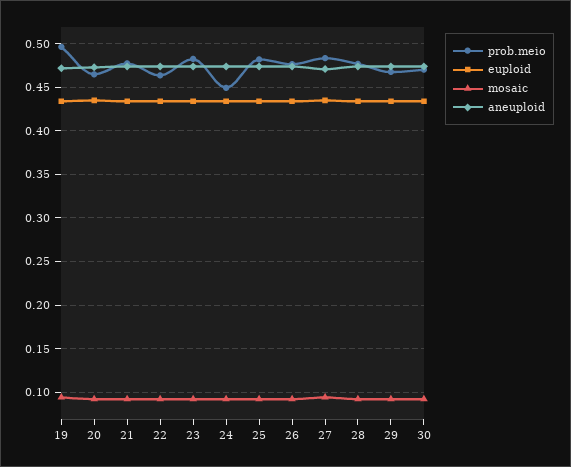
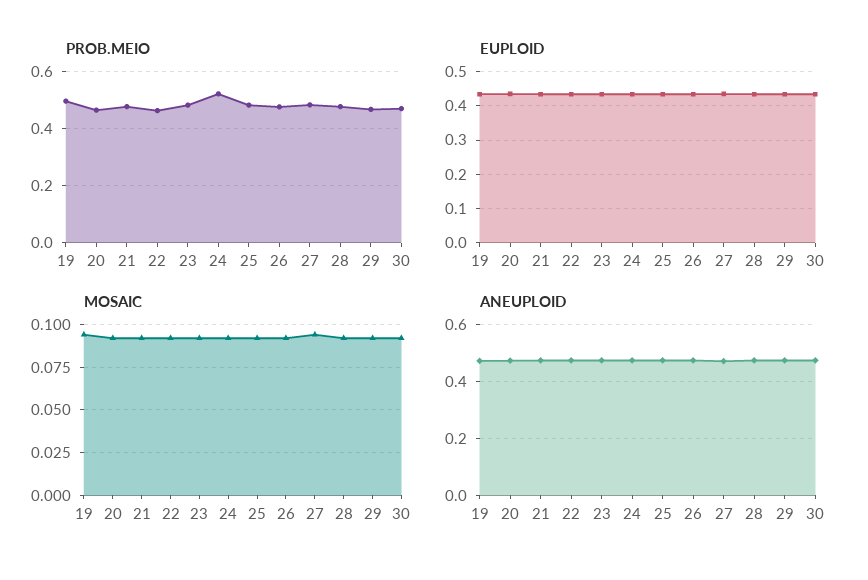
prob.meio, 24: 0.45 -> 0.525

